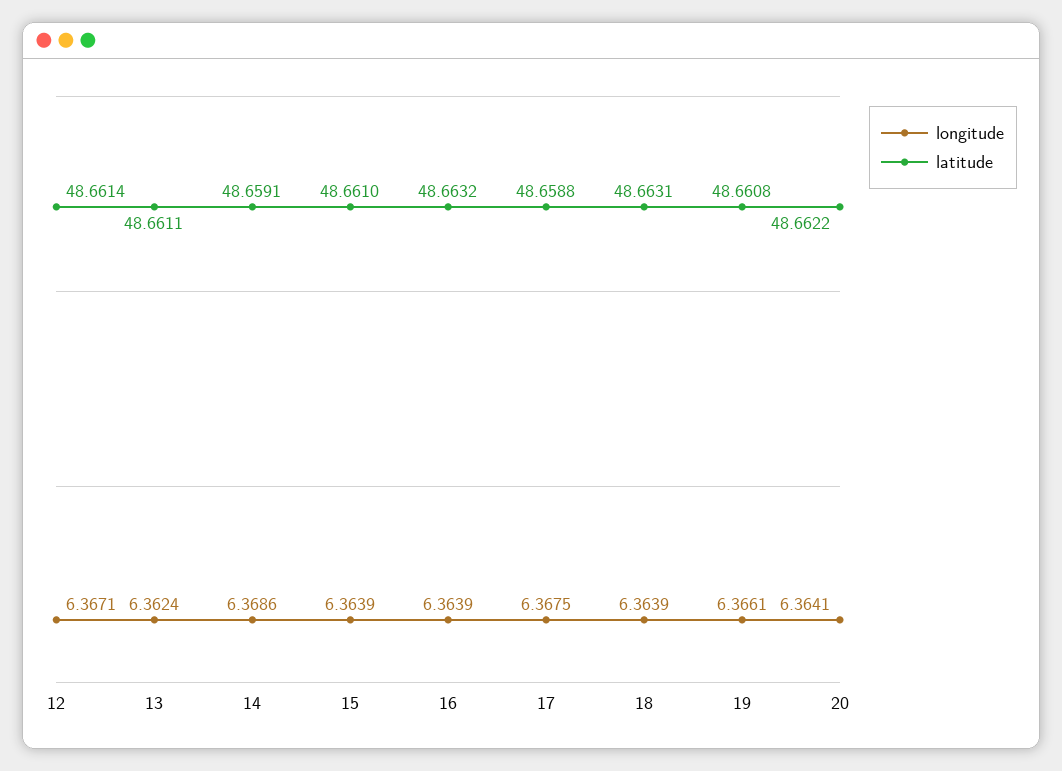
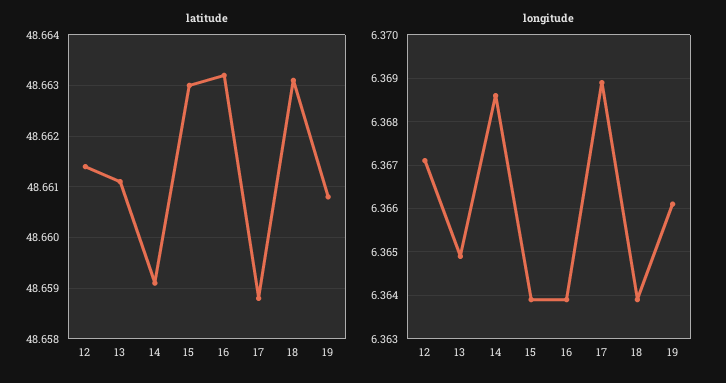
longitude, 13: 6.3624 -> 6.365
latitude, 15: 48.661 -> 48.663
longitude, 17: 6.3675 -> 6.369
longitude, 20: 6.3641 -> none
latitude, 20: 48.6622 -> none

